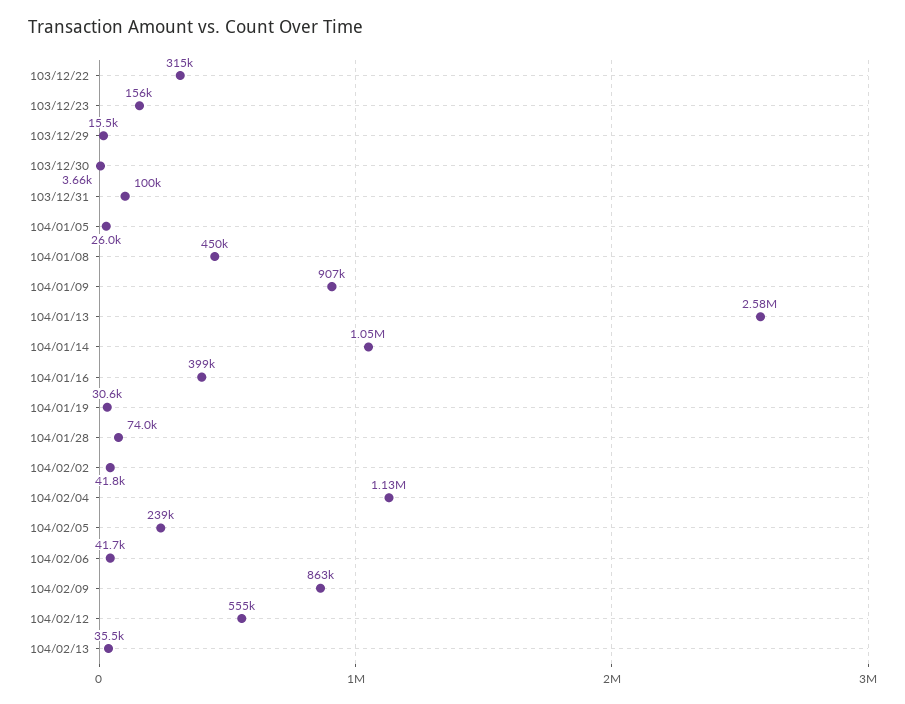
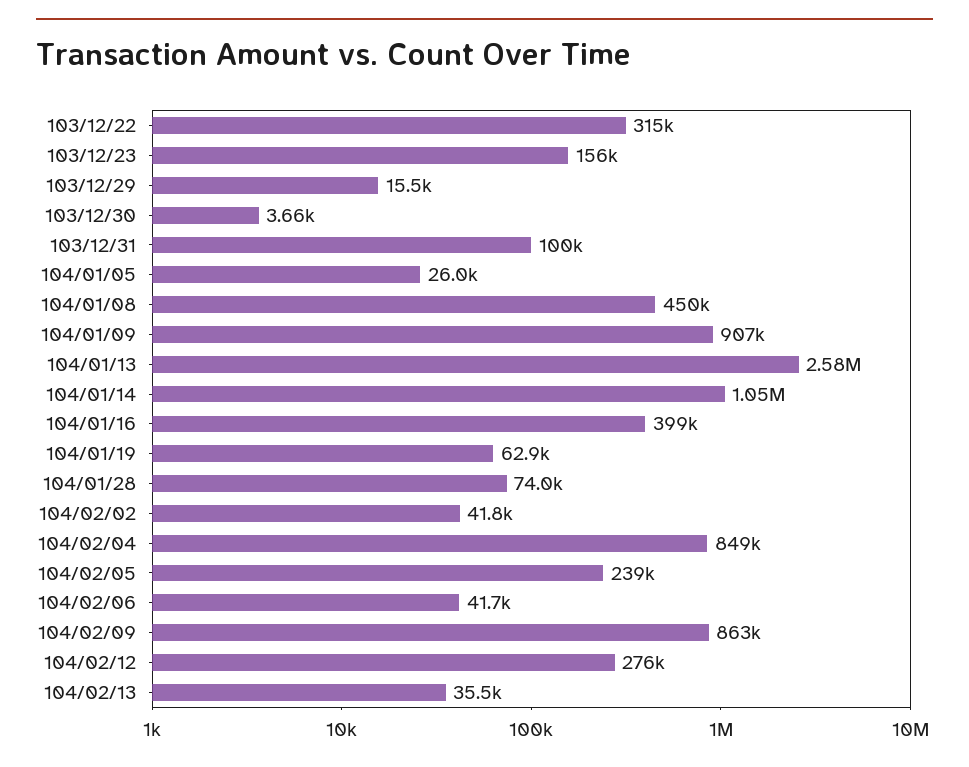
104/01/19: 30600 -> 62900
104/02/04: 1130000 -> 849000
104/02/12: 555000 -> 276000

